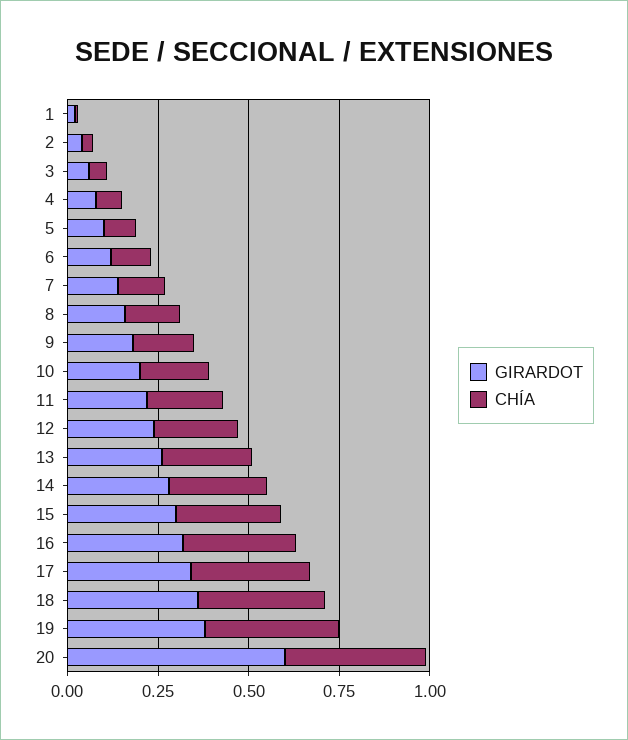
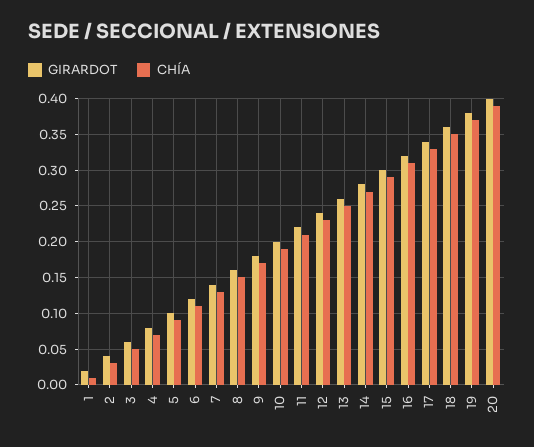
GIRARDOT, 20: 0.6 -> 0.4

